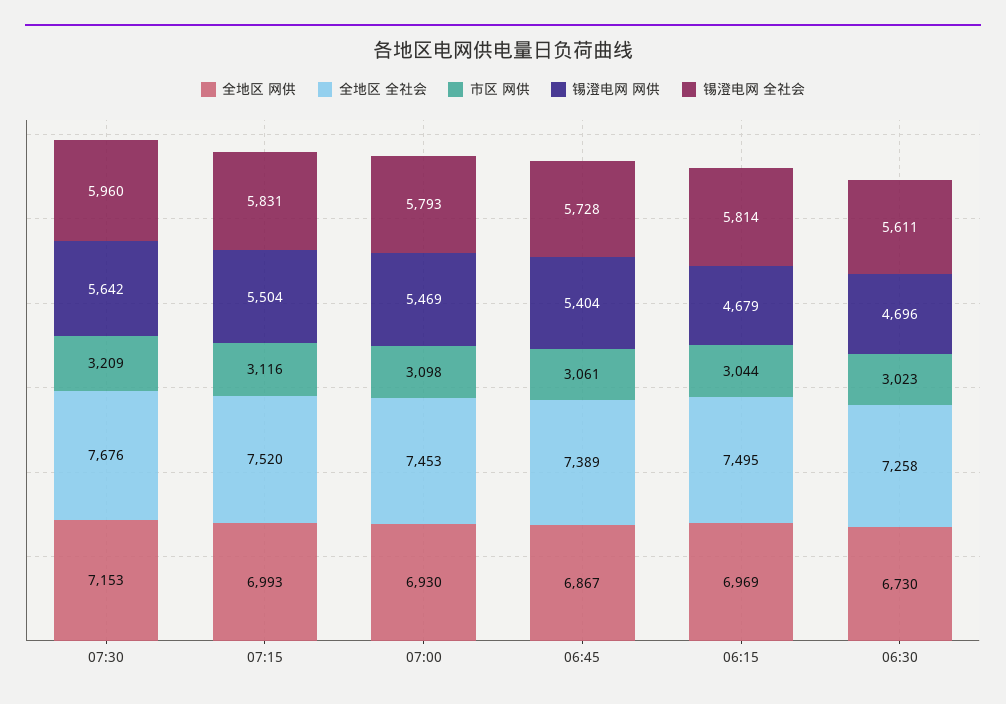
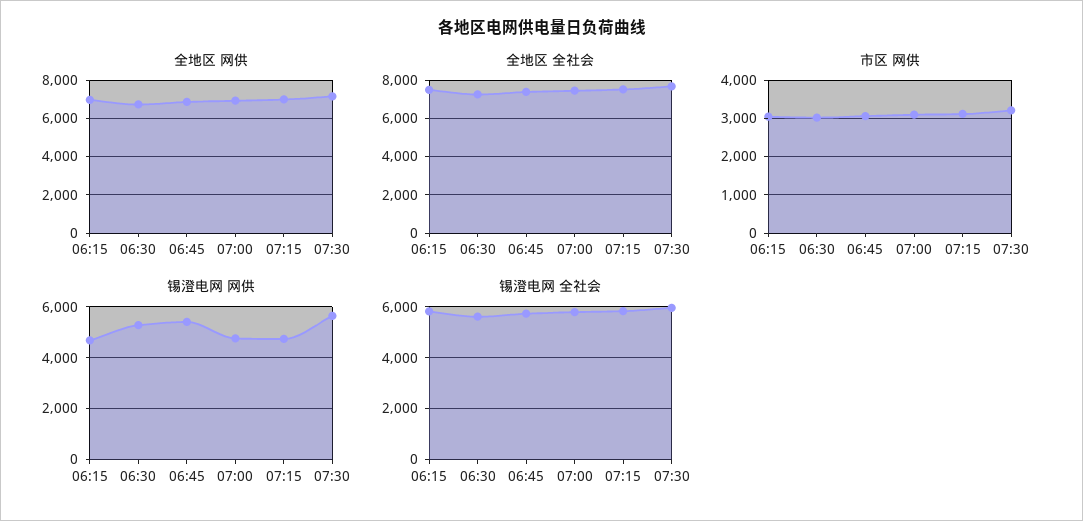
锡澄电网 网供, 07:15: 5504 -> 4750
锡澄电网 网供, 07:00: 5469 -> 4750
锡澄电网 网供, 06:30: 4696 -> 5250

